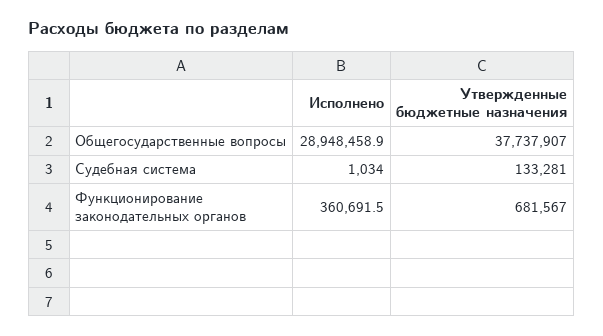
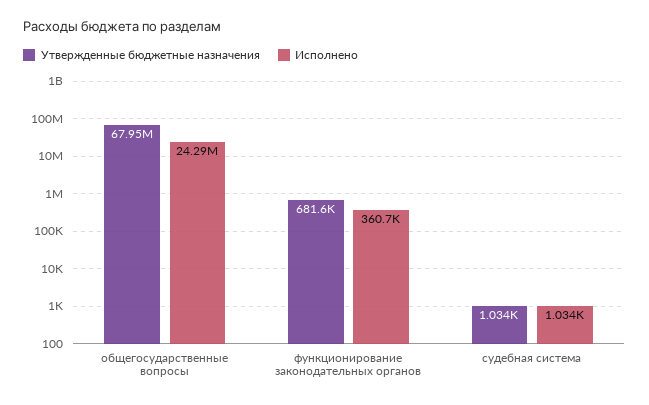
Исполнено, Общегосударственные вопросы: 28948458.9 -> 24290000
Утвержденные бюджетные назначения, Общегосударственные вопросы: 37737907 -> 67950000
Утвержденные бюджетные назначения, Судебная система: 133281 -> 1034

